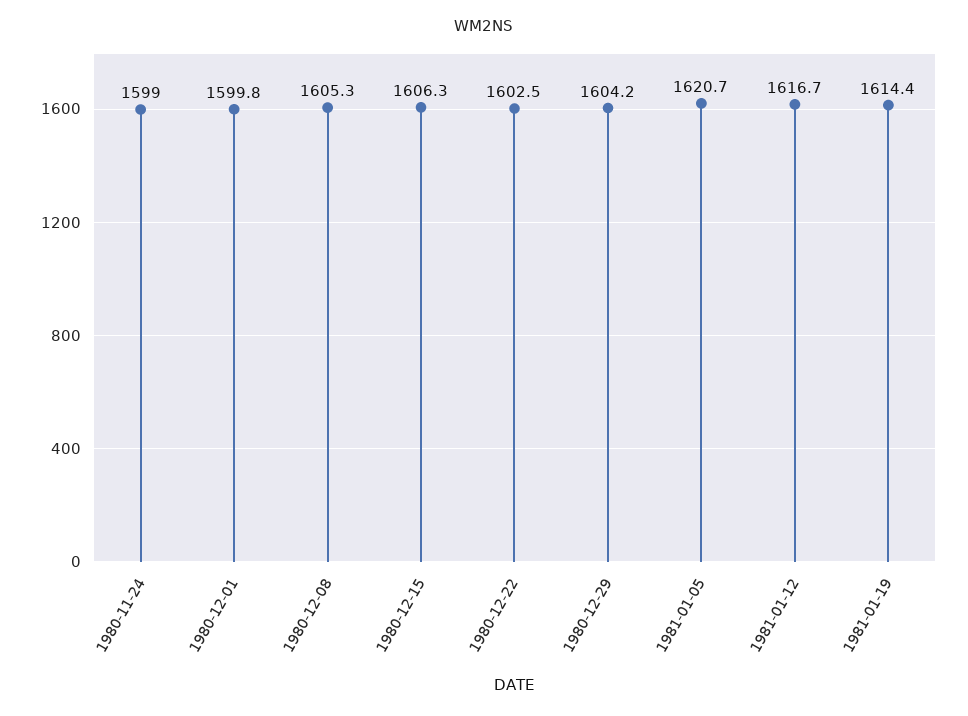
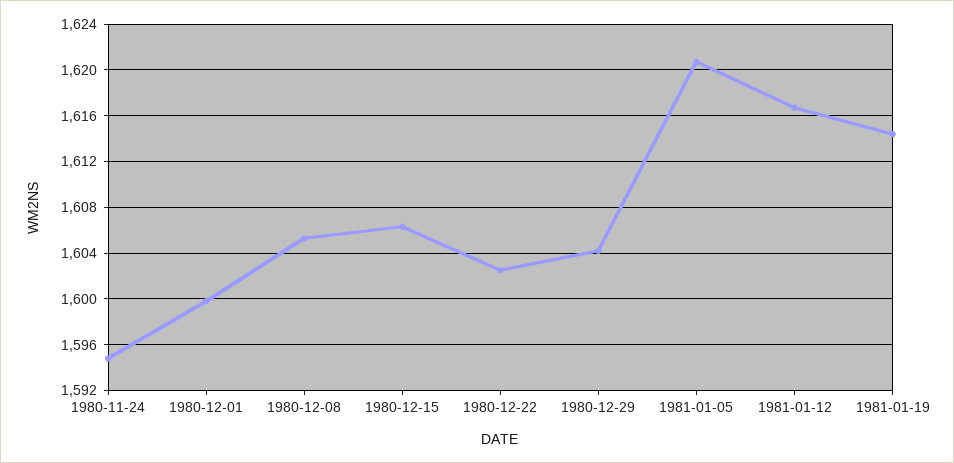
1980-11-24: 1599 -> 1595

